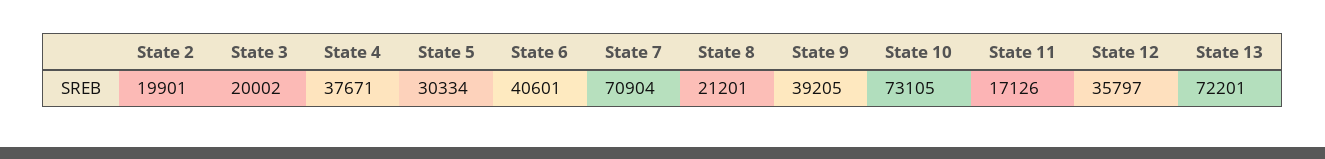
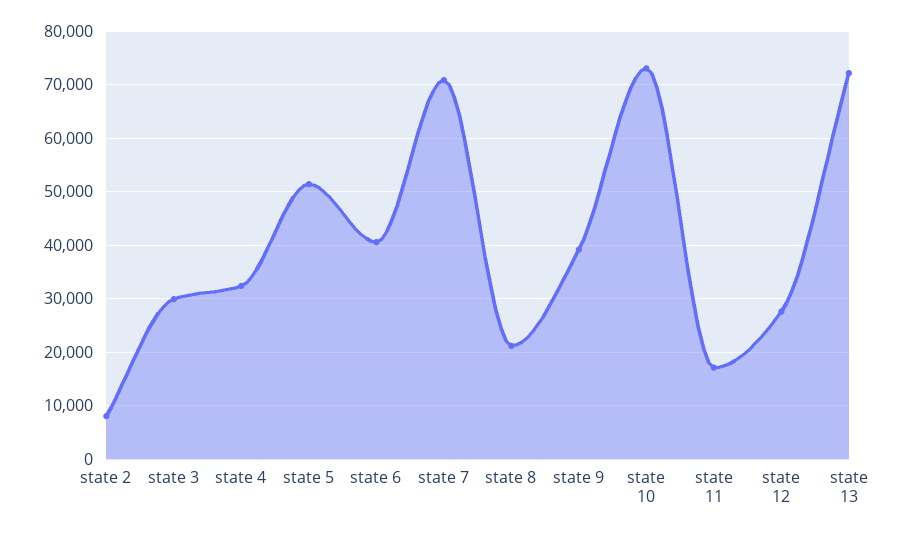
State 2: 19901 -> 8000
State 3: 20002 -> 30000
State 4: 37671 -> 32000
State 5: 30334 -> 52000
State 12: 35797 -> 28000

